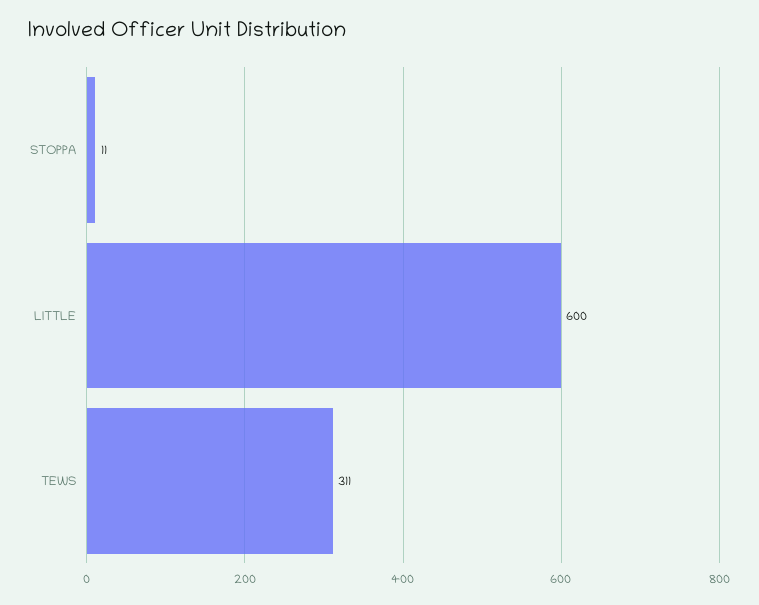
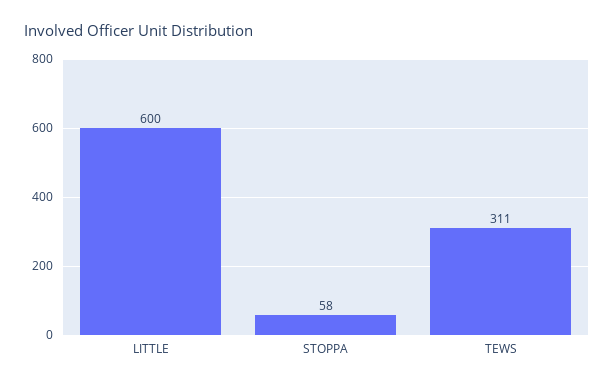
STOPPA: 11 -> 58

